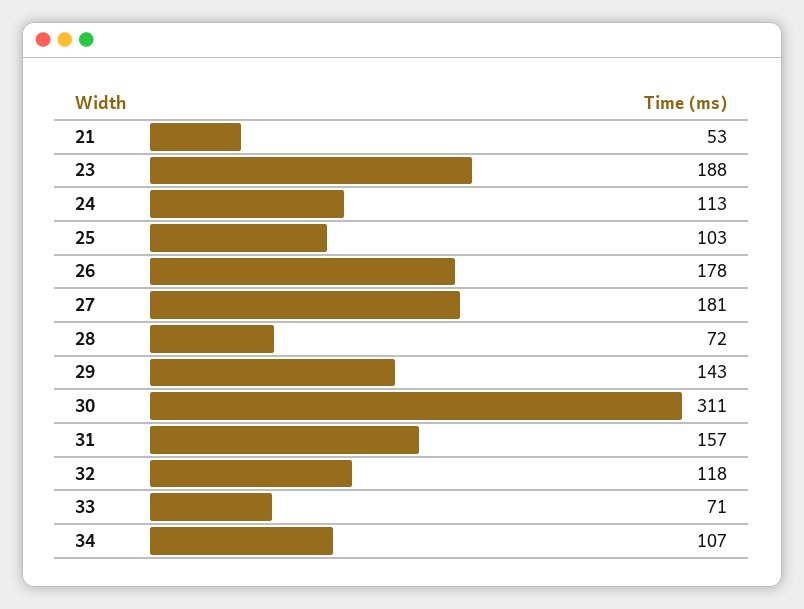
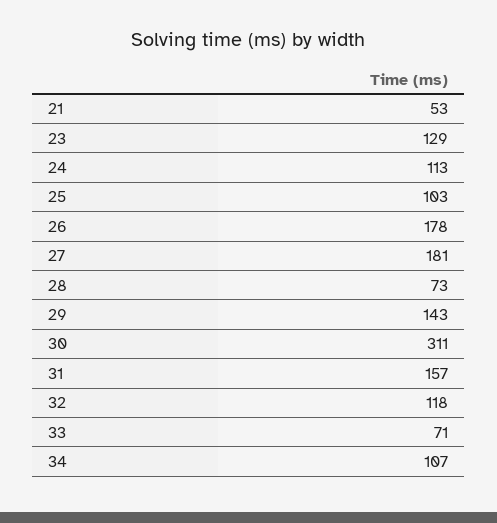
23: 188 -> 129
28: 72 -> 73

